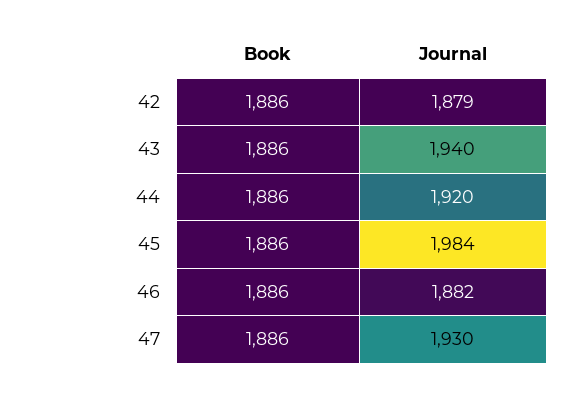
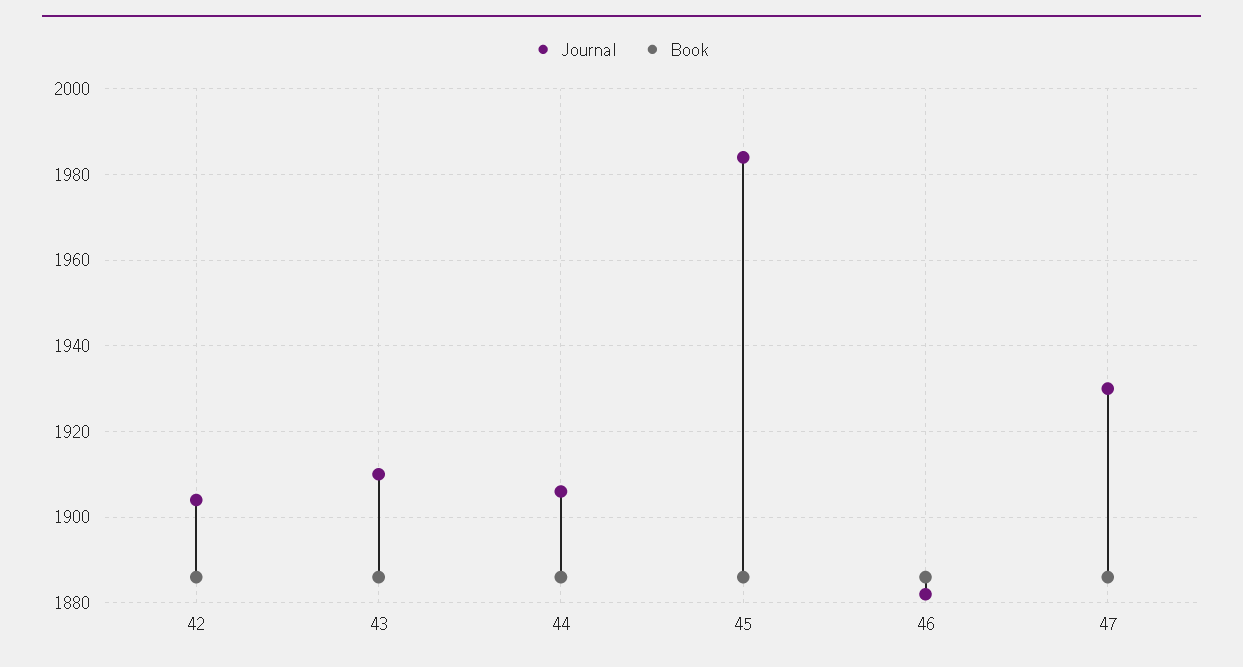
Journal, 42: 1879 -> 1905
Journal, 43: 1940 -> 1910
Journal, 44: 1920 -> 1905

